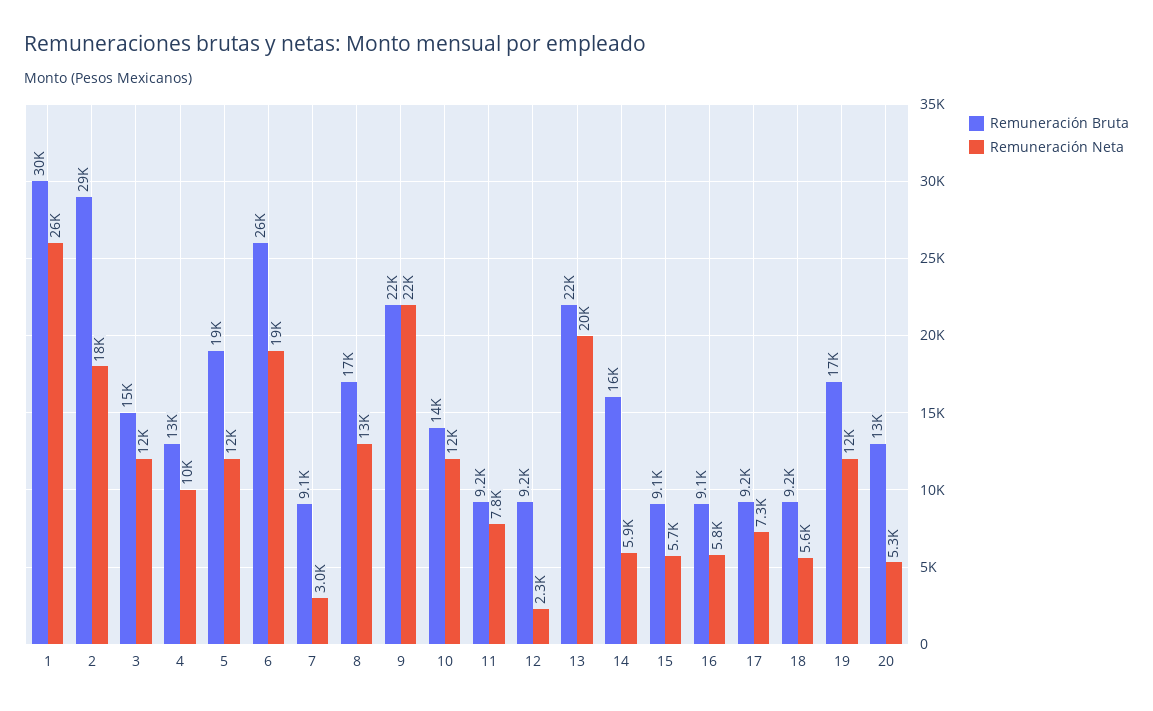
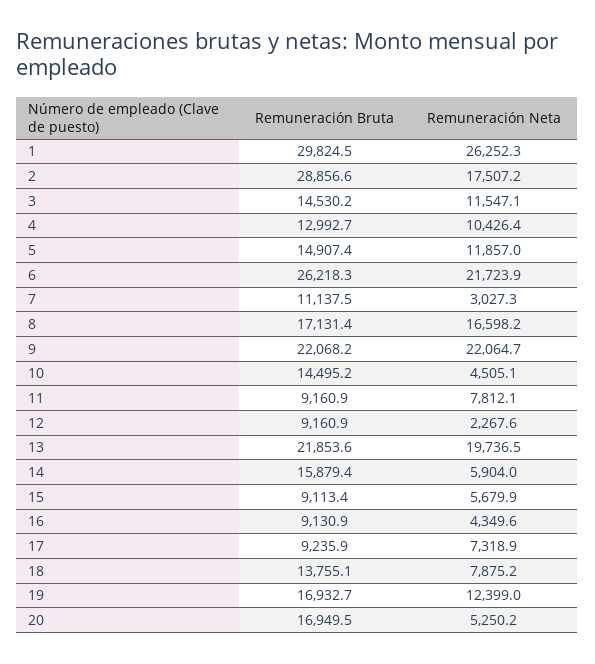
Remuneración Bruta, 5: 19000 -> 14907.4
Remuneración Neta, 6: 19000 -> 21723.9
Remuneración Bruta, 7: 9100 -> 11137.5
Remuneración Neta, 8: 13000 -> 16598.2
Remuneración Neta, 10: 12000 -> 4505.1
Remuneración Neta, 16: 5800 -> 4349.6
Remuneración Bruta, 18: 9200 -> 13755.1
Remuneración Neta, 18: 5600 -> 7875.2
Remuneración Bruta, 20: 13000 -> 16949.5

